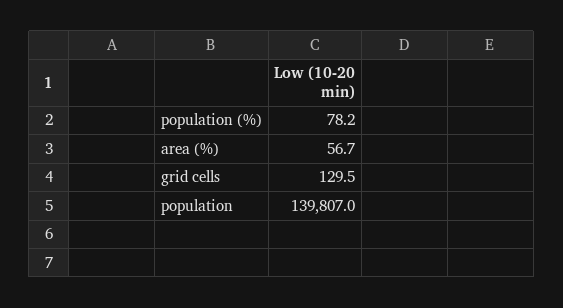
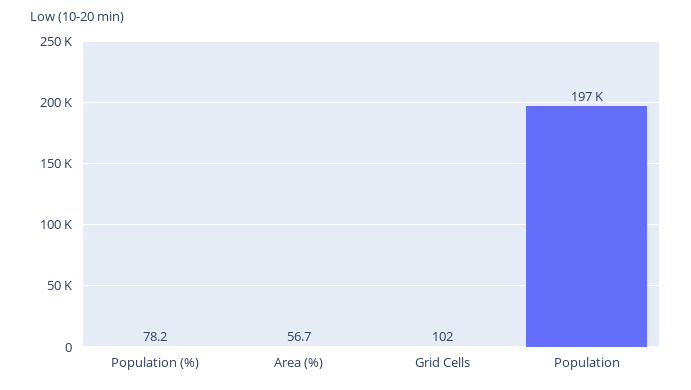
grid cells: 129.5 -> 102
population: 139807 -> 197000

